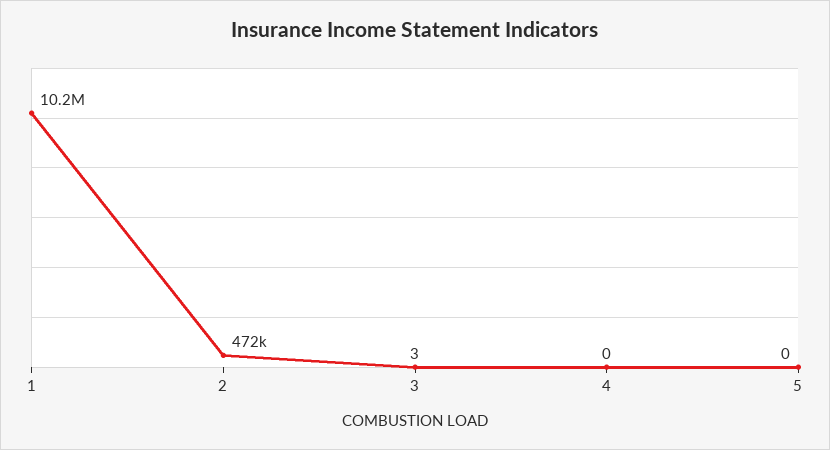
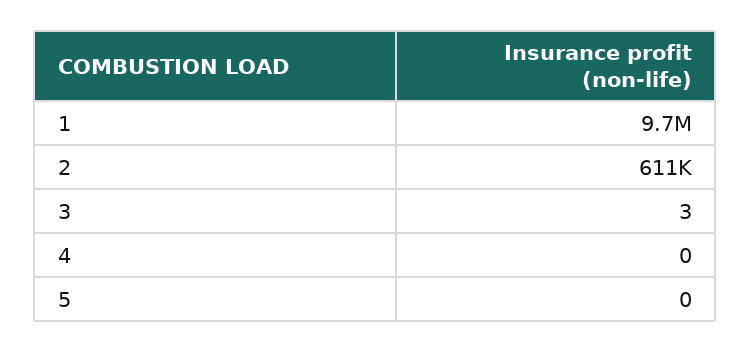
1: 10200000 -> 9700000
2: 472000 -> 611000

